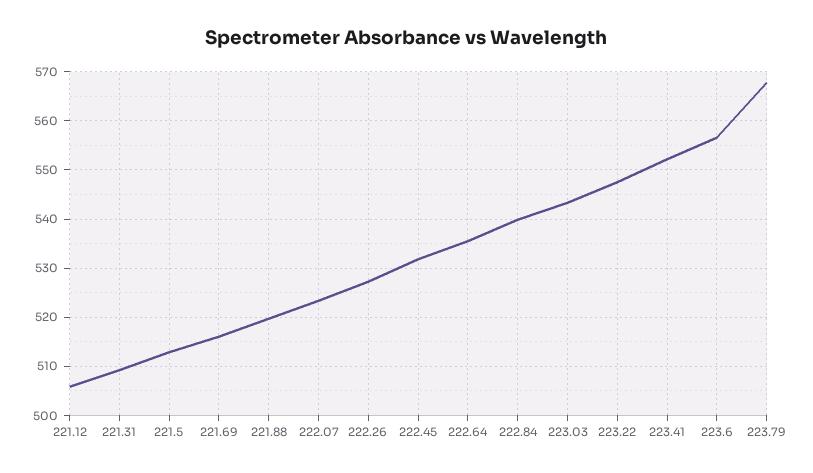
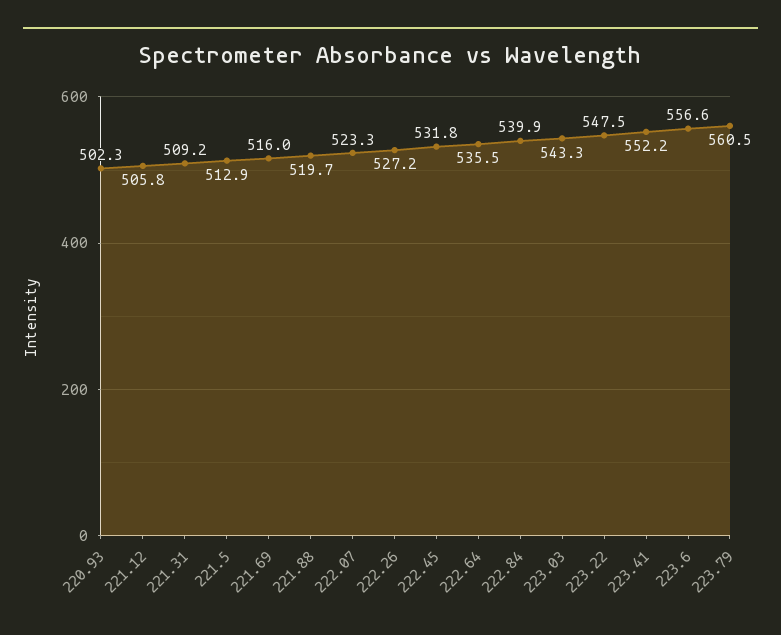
223.79: 568 -> 560.5
220.93: none -> 502.3

